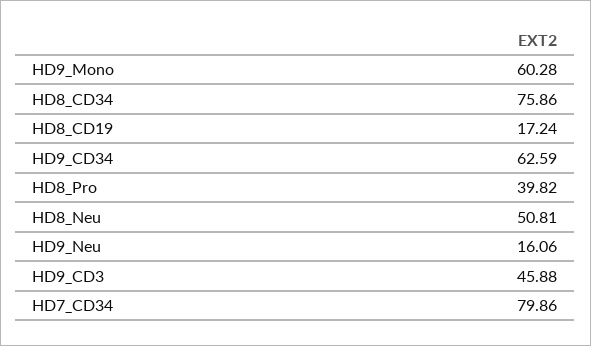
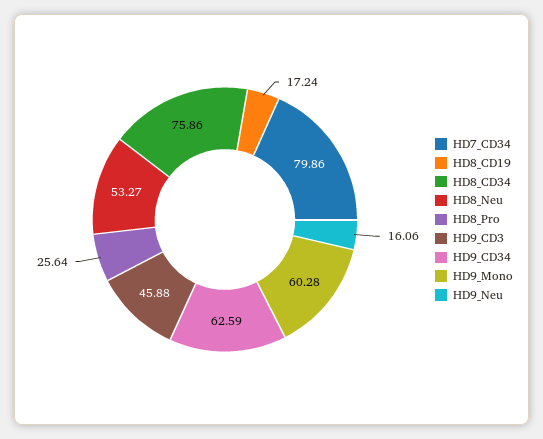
HD8_Pro: 39.82 -> 25.64
HD8_Neu: 50.81 -> 53.27

